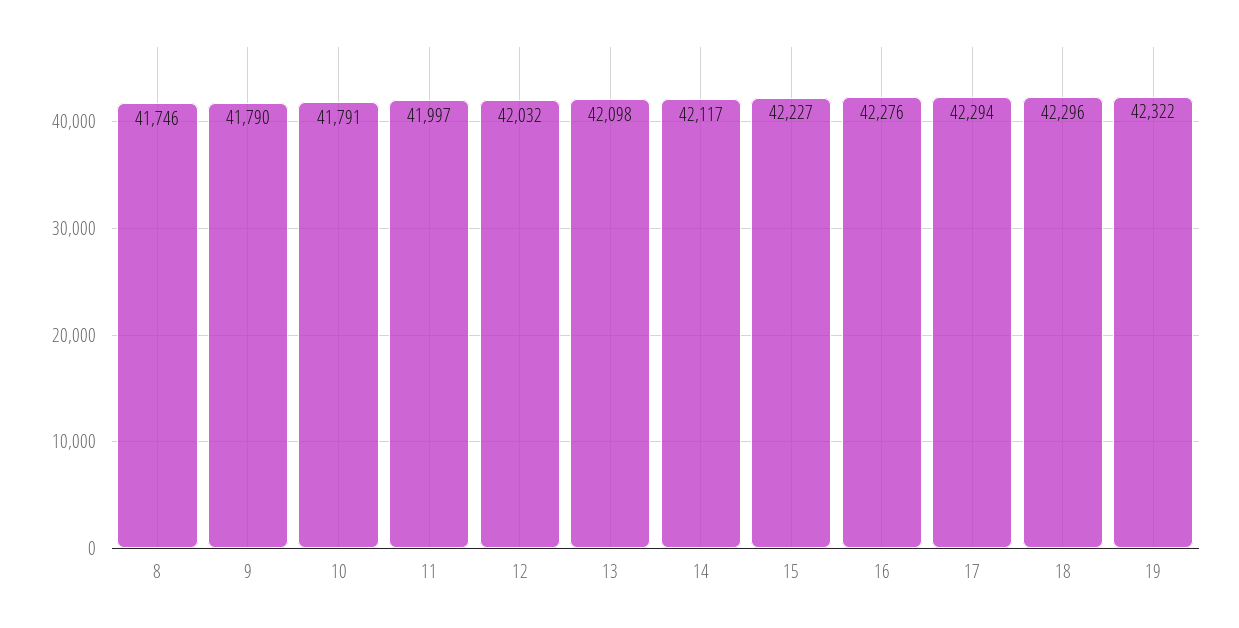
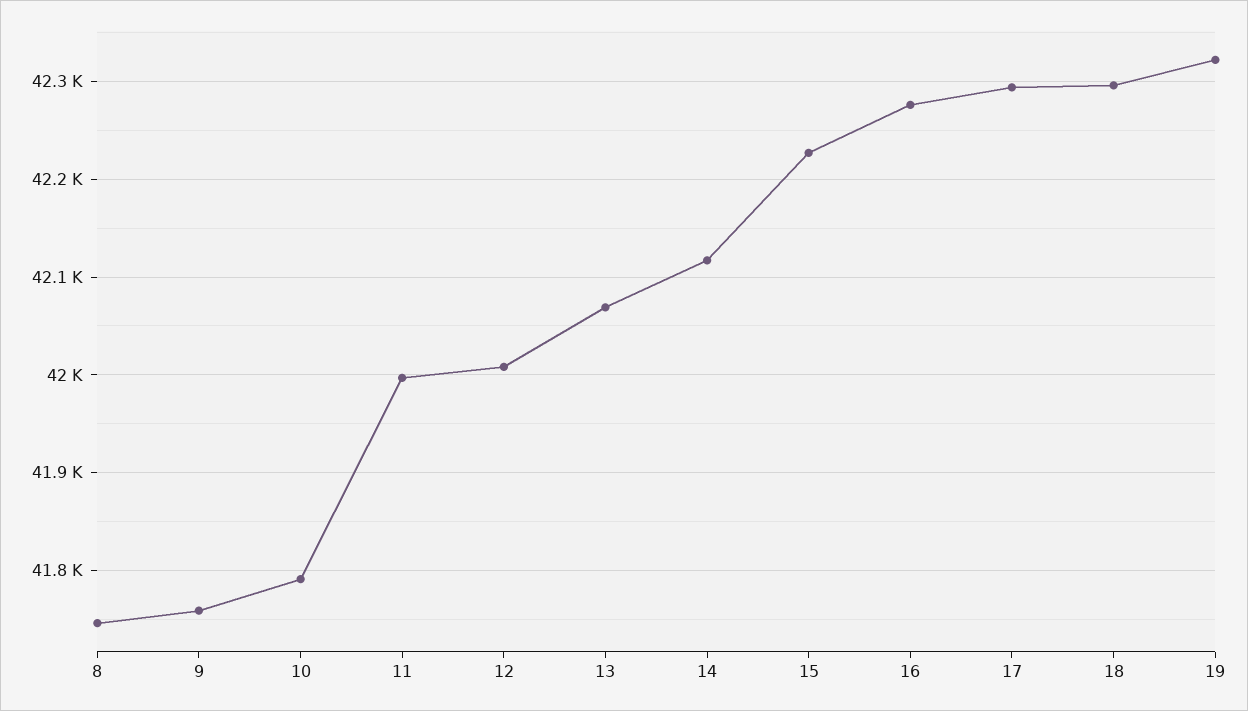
9: 41790 -> 41760
12: 42032 -> 42010
13: 42098 -> 42070

